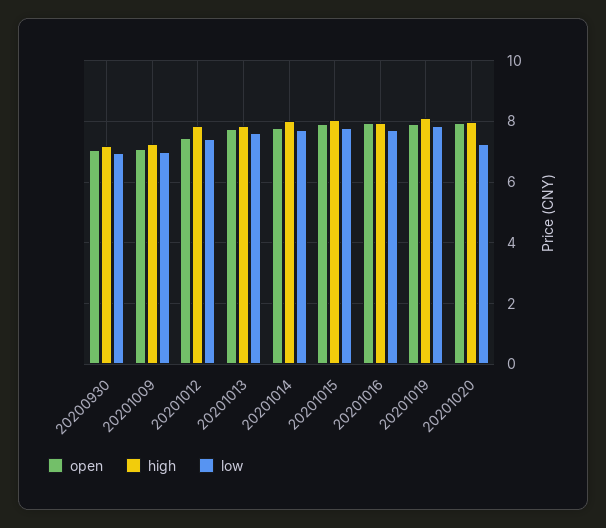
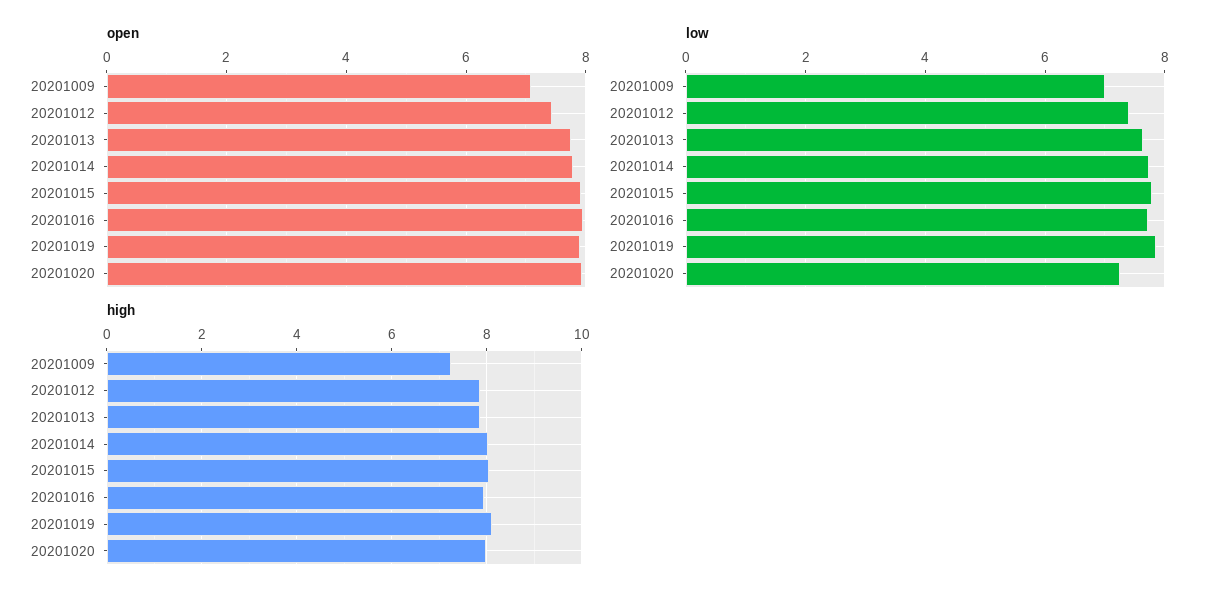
open, 20200930: 7 -> none
high, 20200930: 7.2 -> none
low, 20200930: 7 -> none

